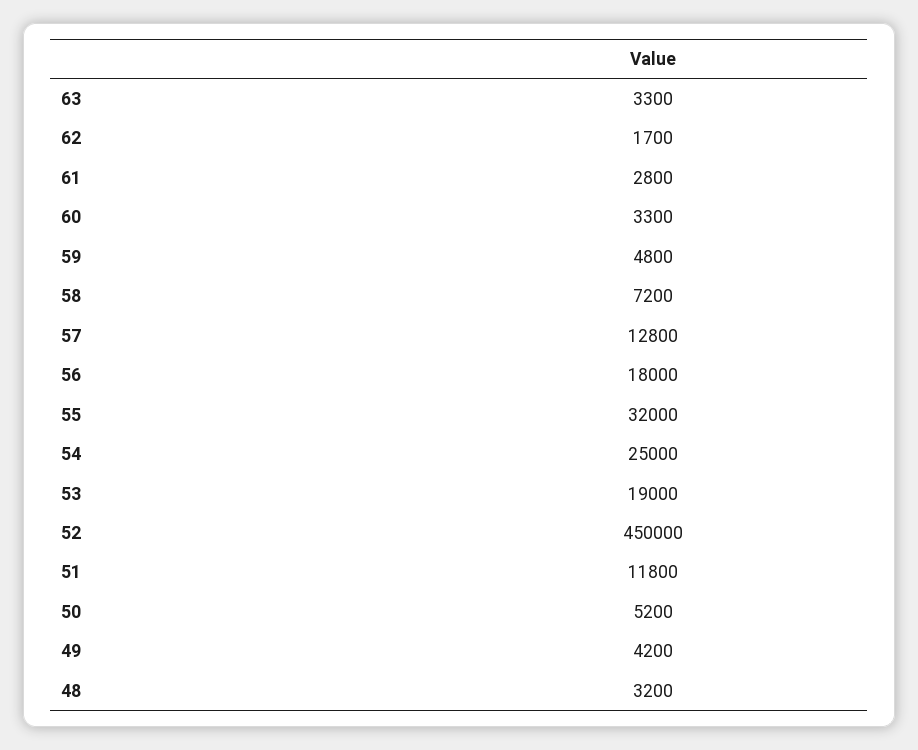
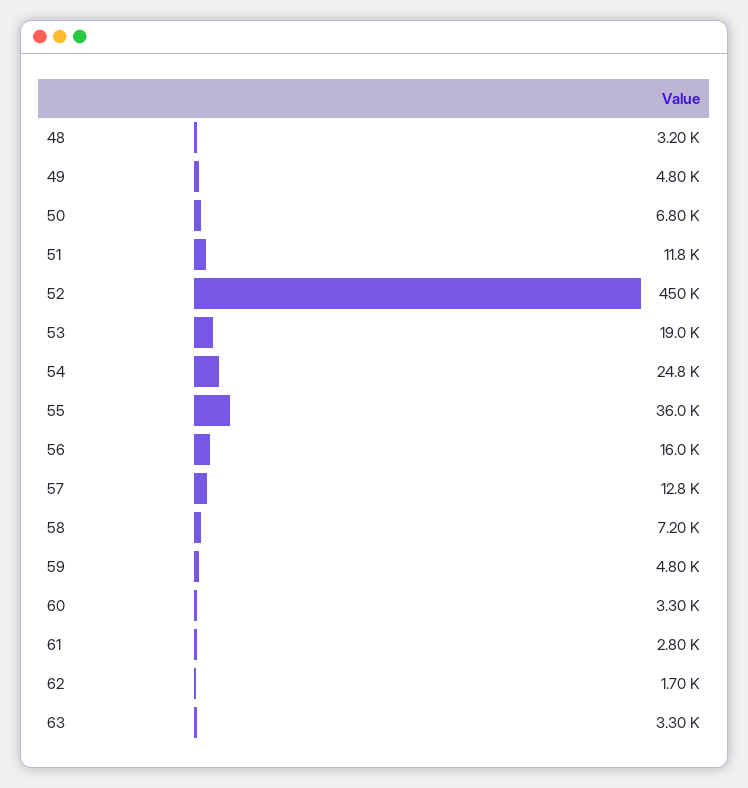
56: 18000 -> 16000
55: 32000 -> 36000
54: 25000 -> 24800
50: 5200 -> 6800
49: 4200 -> 4800

